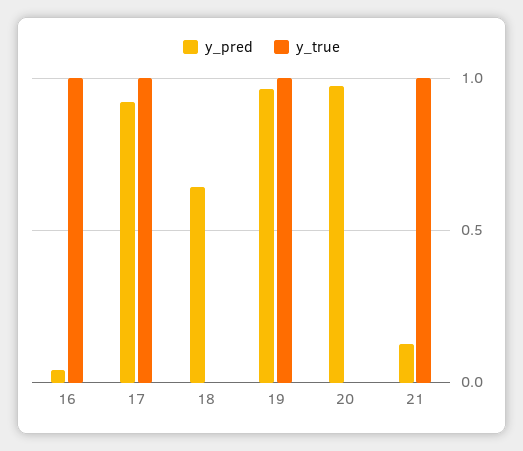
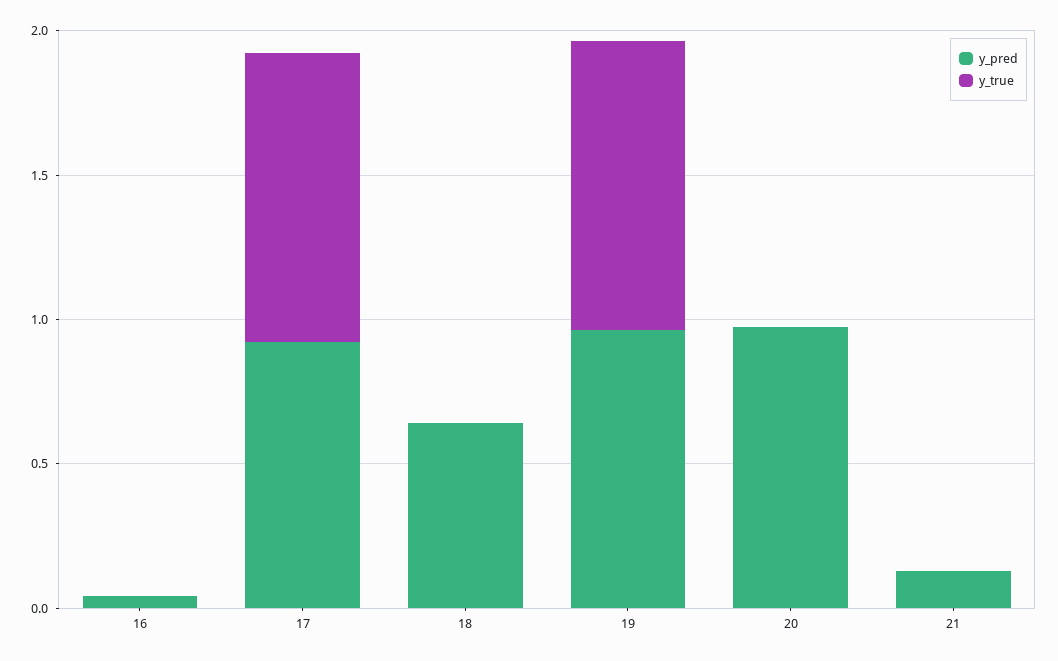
y_true, 16: 1 -> 0
y_true, 21: 1 -> 0

